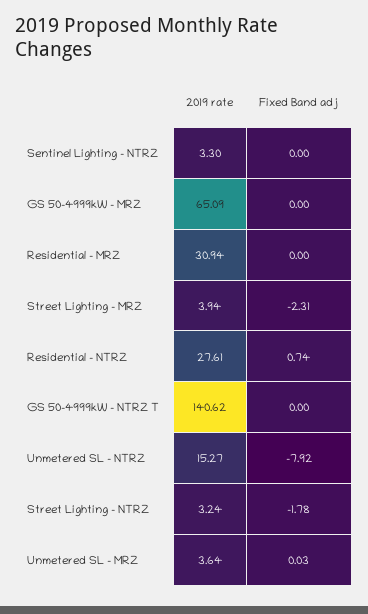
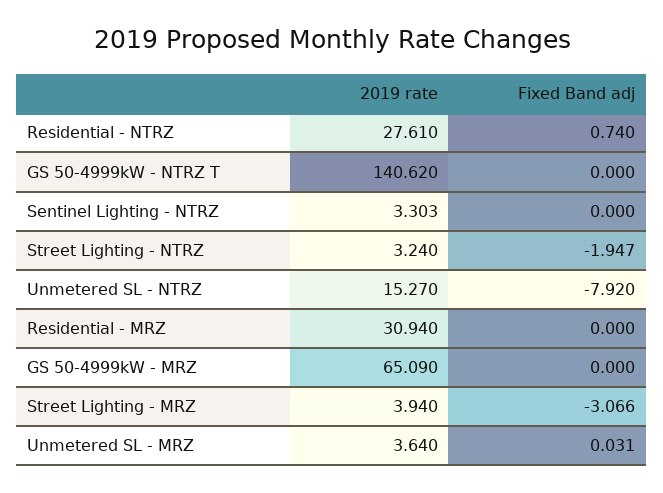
Fixed Band adj, Street Lighting - MRZ: -2.31 -> -3.066
Fixed Band adj, Street Lighting - NTRZ: -1.78 -> -1.947

